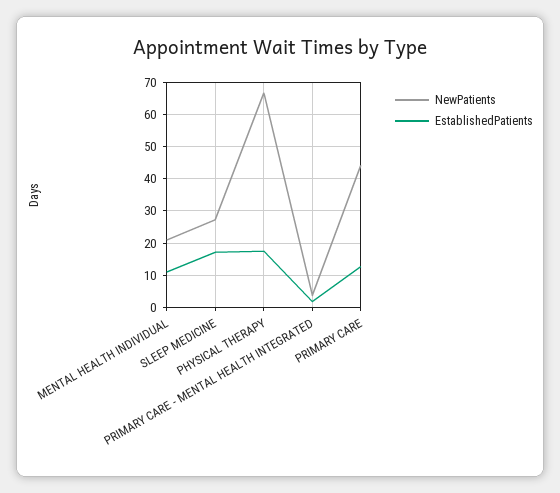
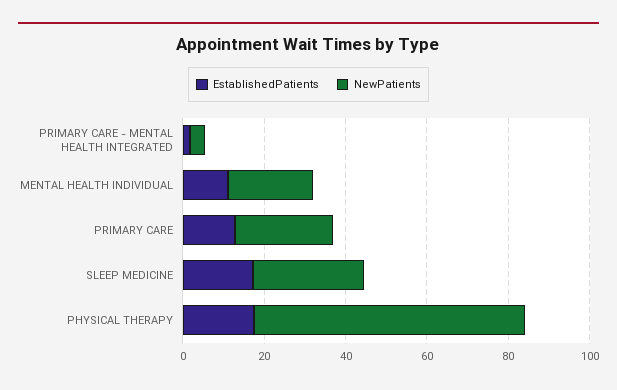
NewPatients, PRIMARY CARE: 44 -> 25

